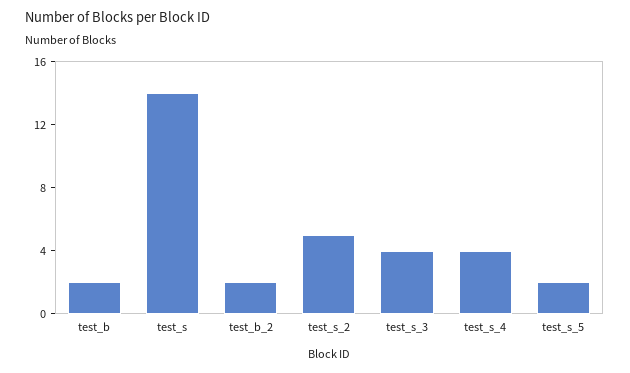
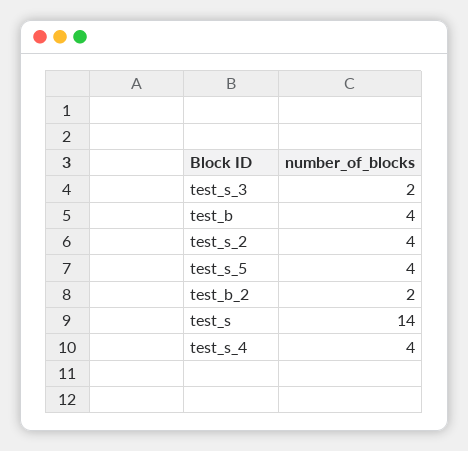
test_b: 2 -> 4
test_s_2: 5 -> 4
test_s_3: 4 -> 2
test_s_5: 2 -> 4

